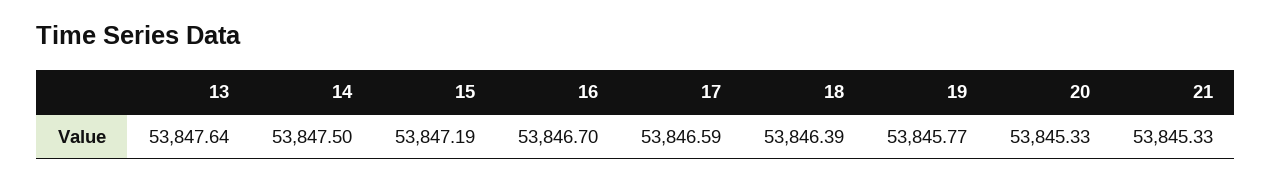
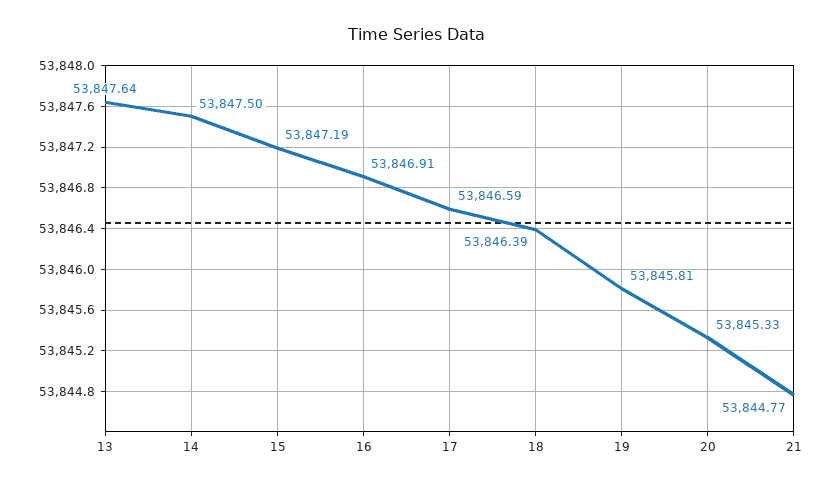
16: 53846.7 -> 53846.91
19: 53845.77 -> 53845.81
21: 53845.33 -> 53844.77

